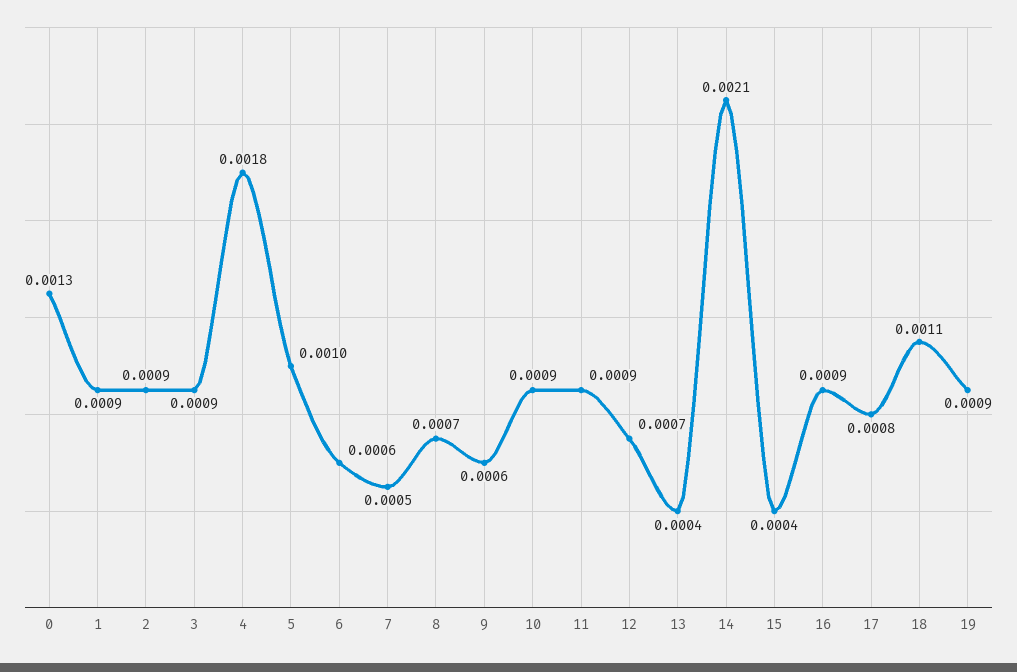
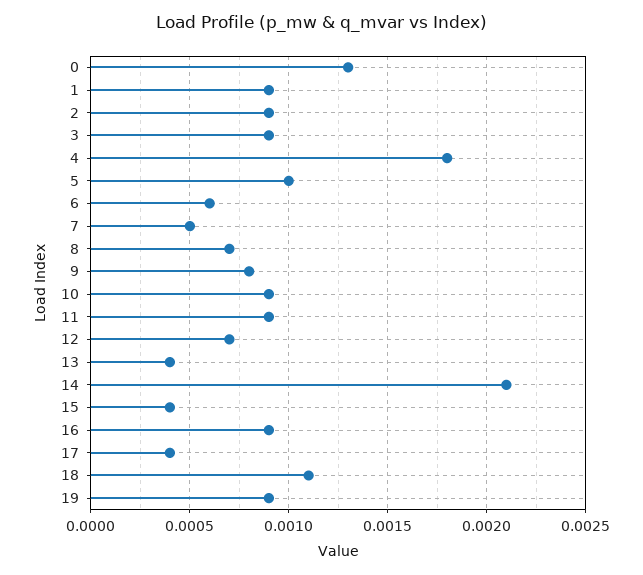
9: 0.0006 -> 0.0008
17: 0.0008 -> 0.0004

